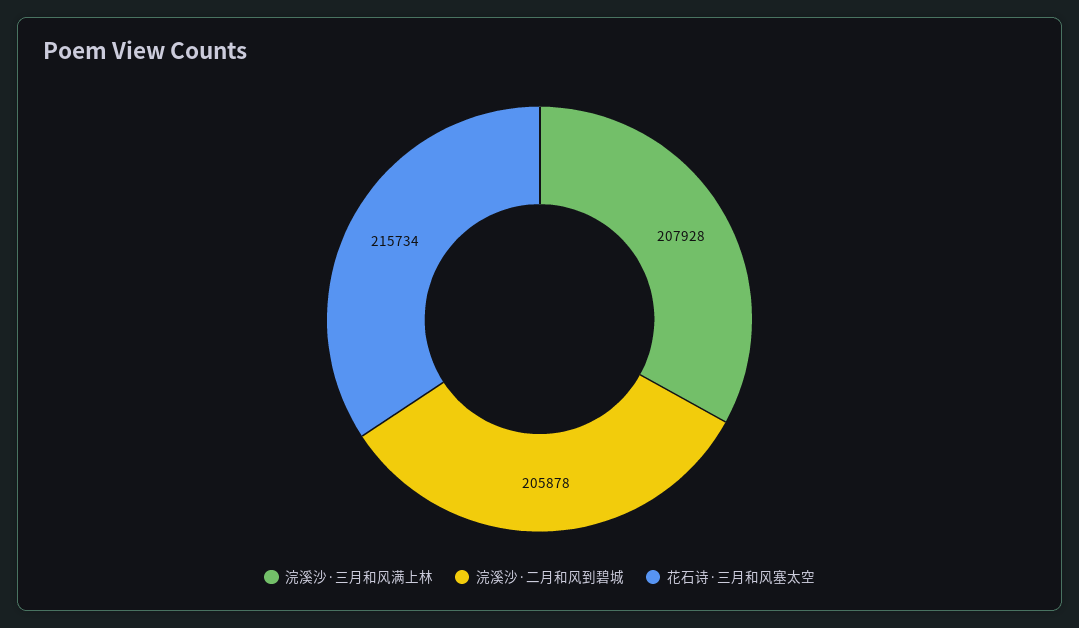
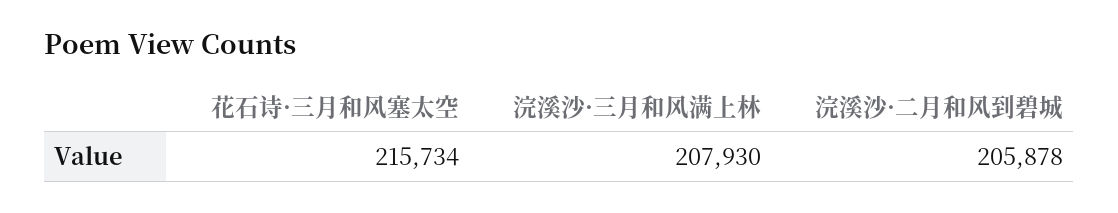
浣溪沙·三月和风满上林: 207928 -> 207930

